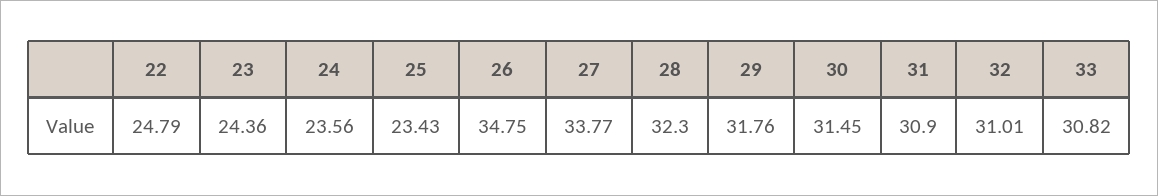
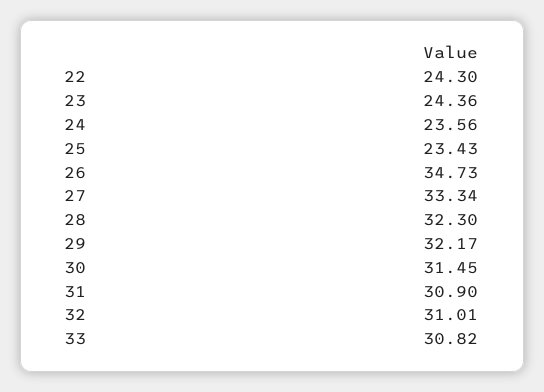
22: 24.79 -> 24.3
26: 34.75 -> 34.73
27: 33.77 -> 33.34
29: 31.76 -> 32.17

